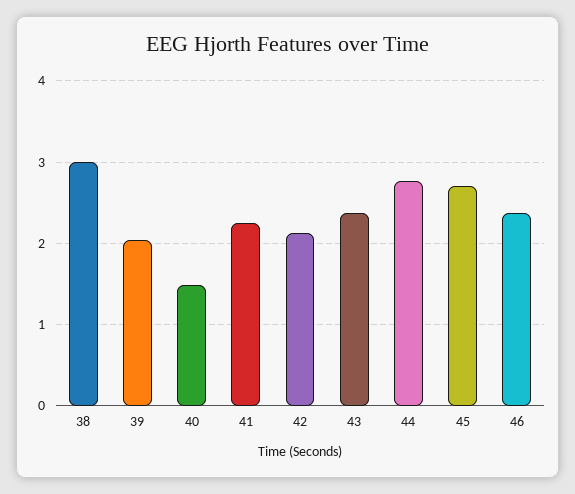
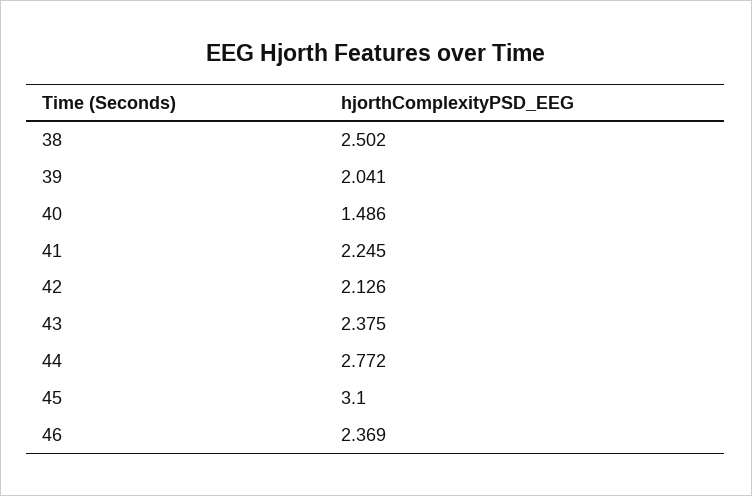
38: 3 -> 2.502
45: 2.7 -> 3.1

